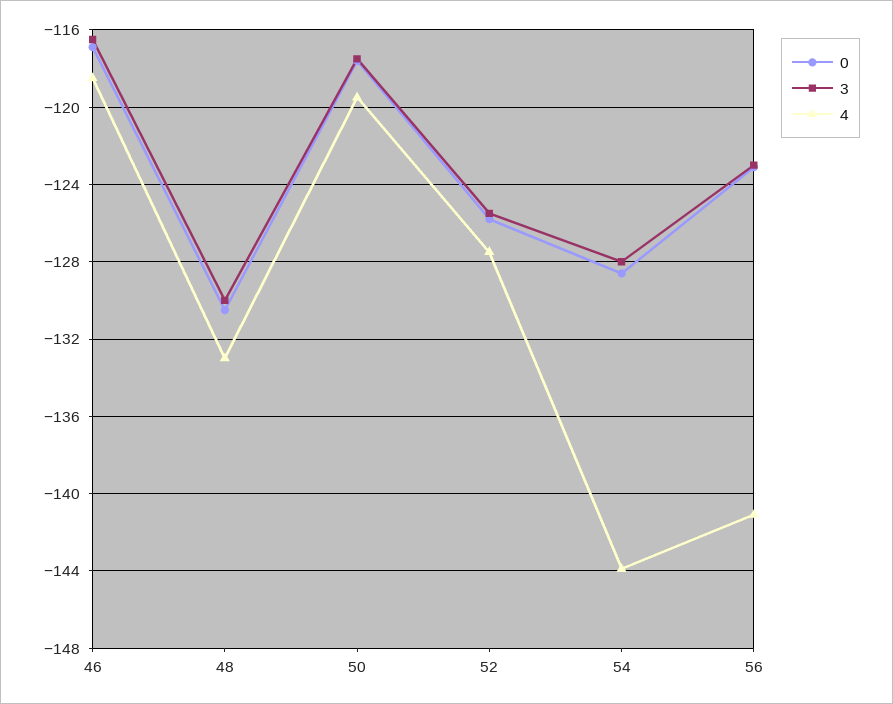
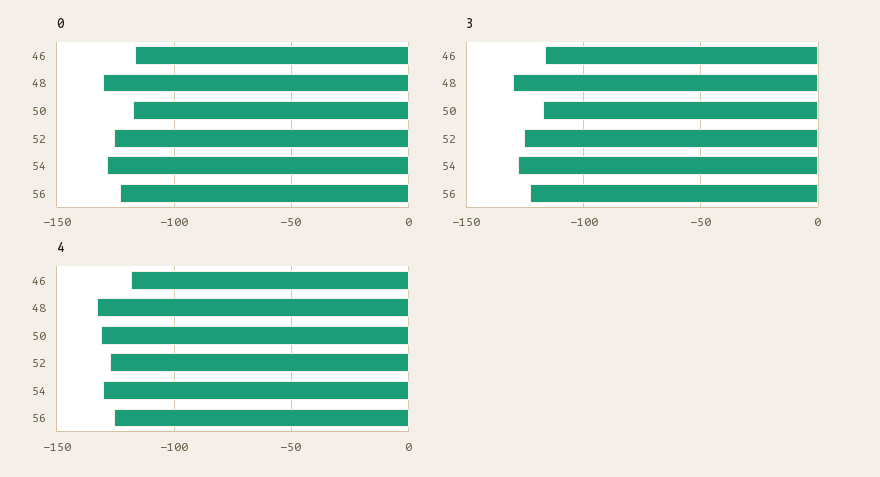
4, 50: -119.5 -> -130
4, 54: -144 -> -130
4, 56: -141 -> -125

